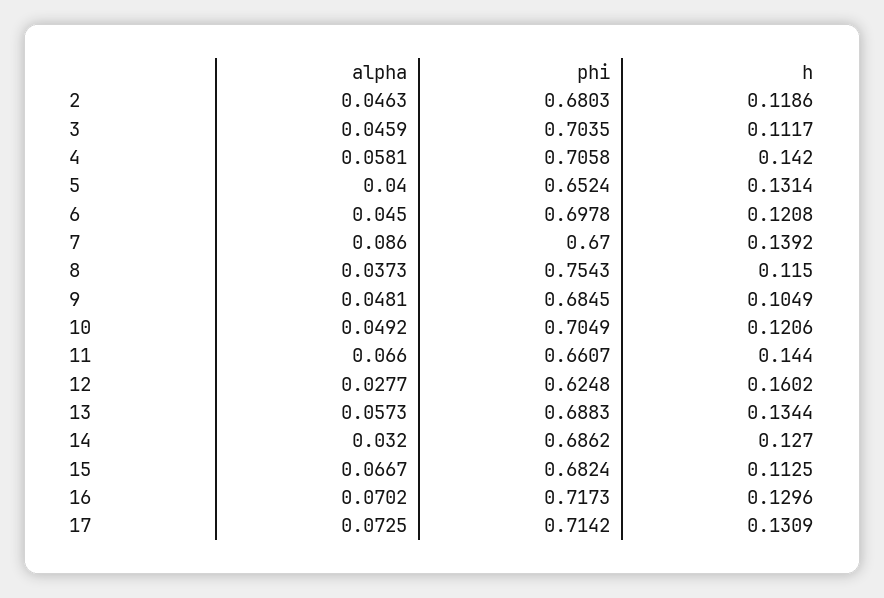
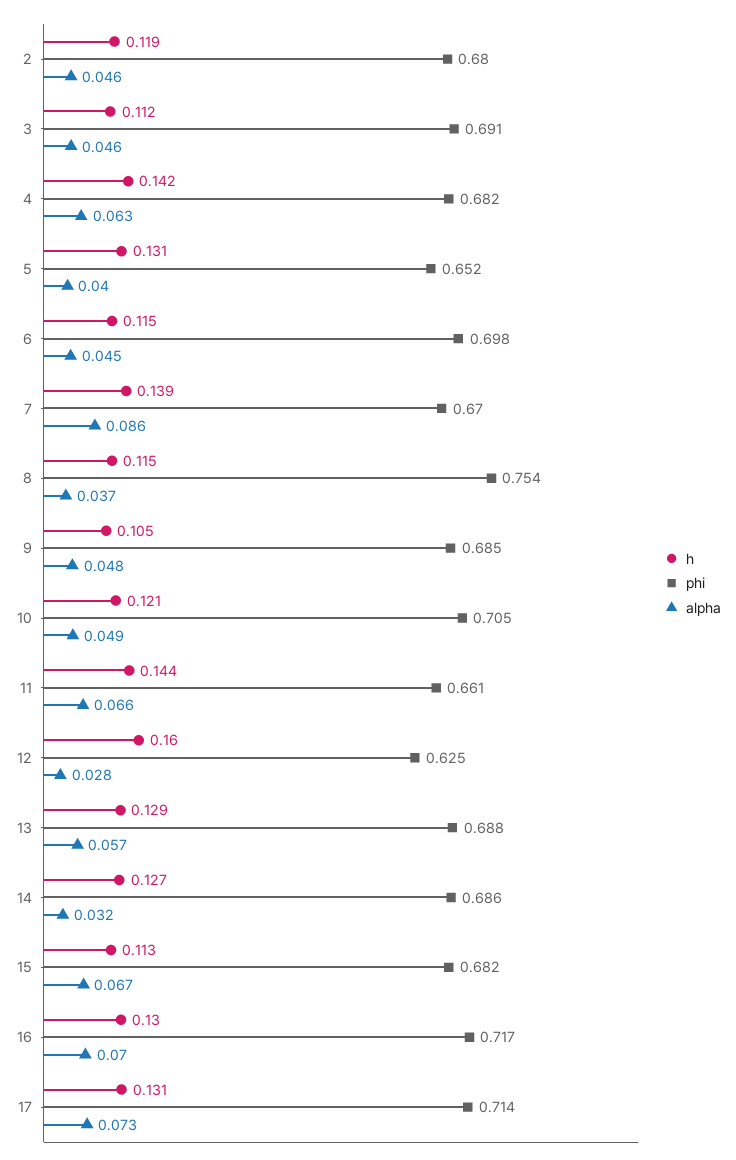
phi, 3: 0.7035 -> 0.691
alpha, 4: 0.0581 -> 0.063
phi, 4: 0.7058 -> 0.682
h, 6: 0.1208 -> 0.115
h, 13: 0.1344 -> 0.129

